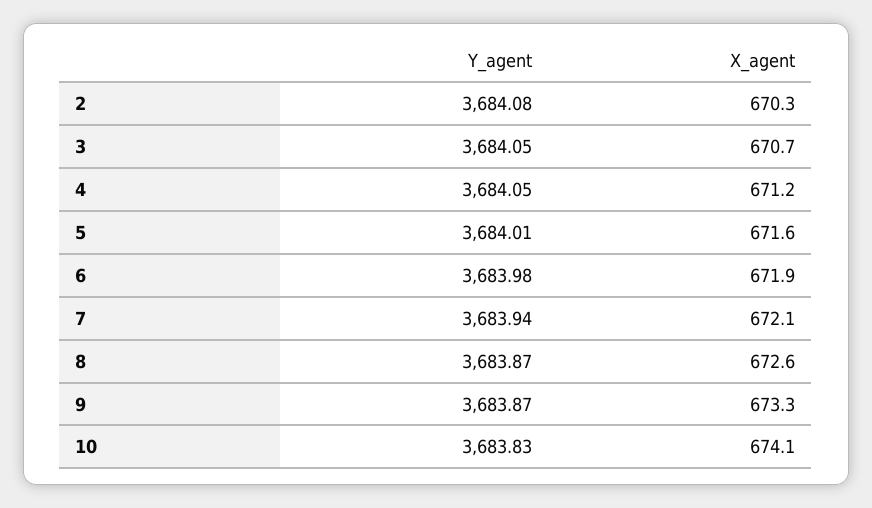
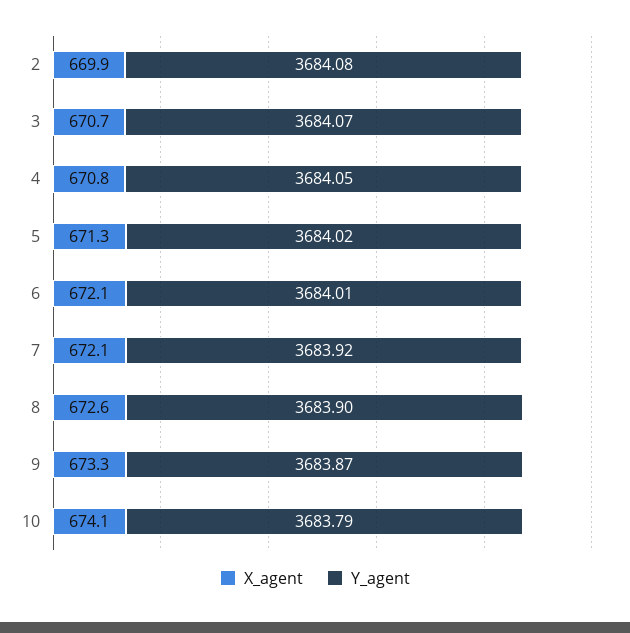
X_agent, 2: 670.3 -> 669.9
Y_agent, 3: 3684.05 -> 3684.07
X_agent, 4: 671.2 -> 670.8
Y_agent, 5: 3684.01 -> 3684.02
X_agent, 5: 671.6 -> 671.3
Y_agent, 6: 3683.98 -> 3684.01
X_agent, 6: 671.9 -> 672.1
Y_agent, 7: 3683.94 -> 3683.92
Y_agent, 8: 3683.87 -> 3683.9
Y_agent, 10: 3683.83 -> 3683.79

